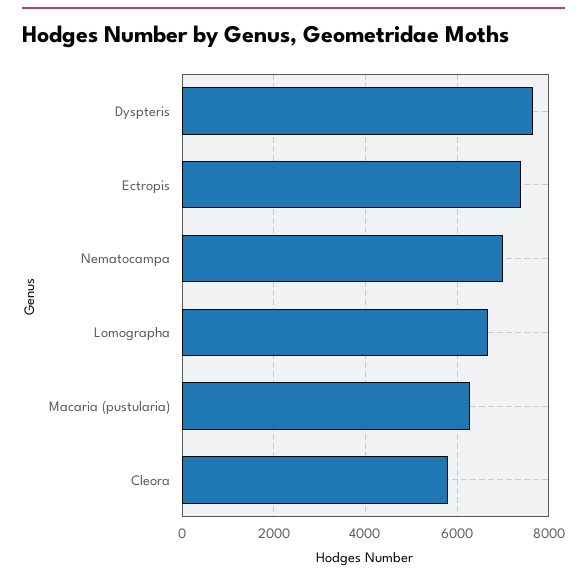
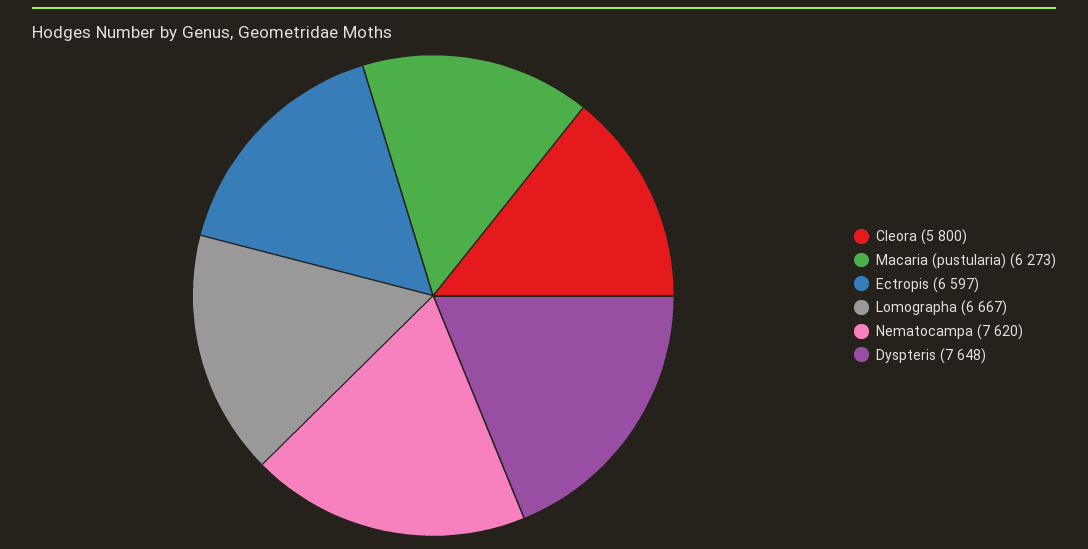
Ectropis: 7400 -> 6597
Nematocampa: 7000 -> 7620

